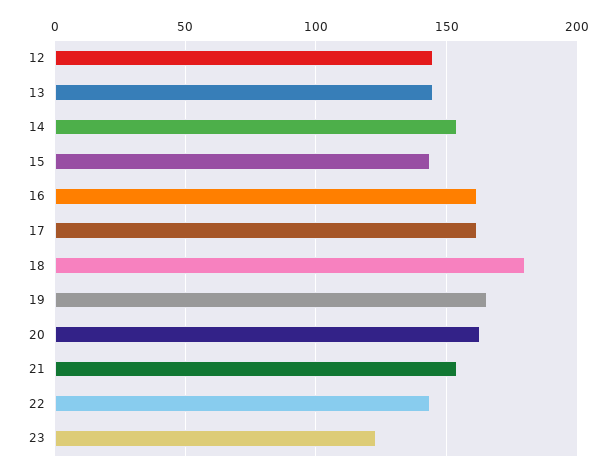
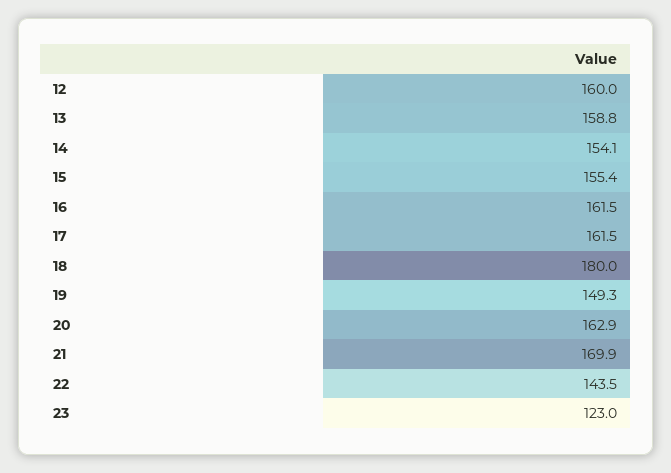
12: 145 -> 160
13: 145 -> 158.8
15: 145 -> 155.4
19: 165 -> 149.3
21: 155 -> 169.9

